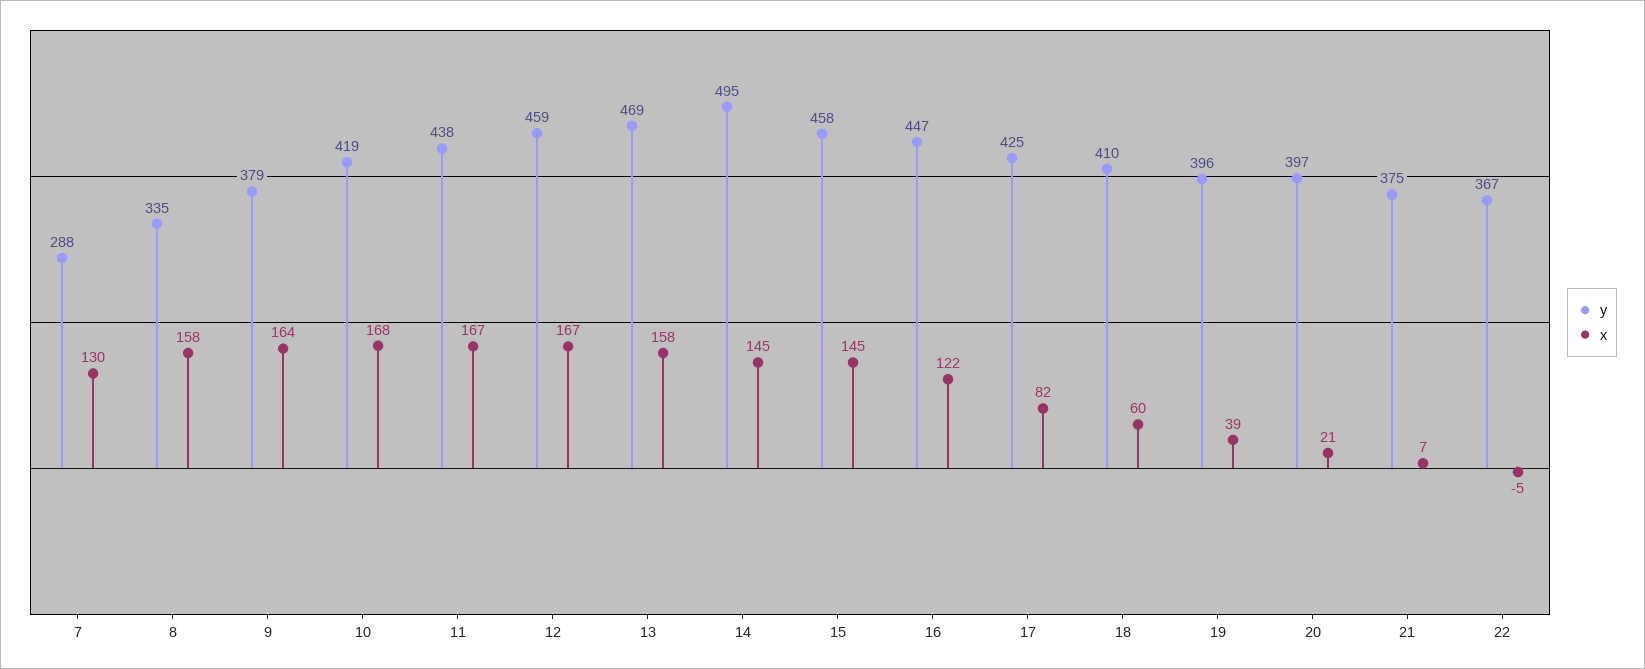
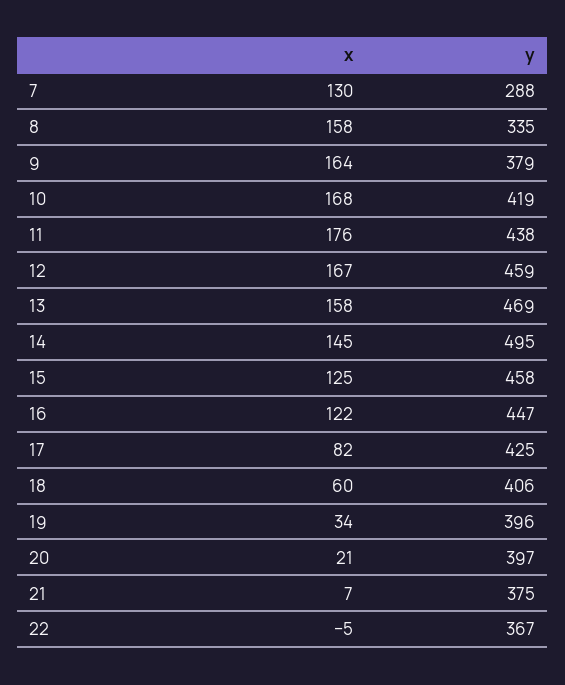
x, 11: 167 -> 176
x, 15: 145 -> 125
y, 18: 410 -> 406
x, 19: 39 -> 34

